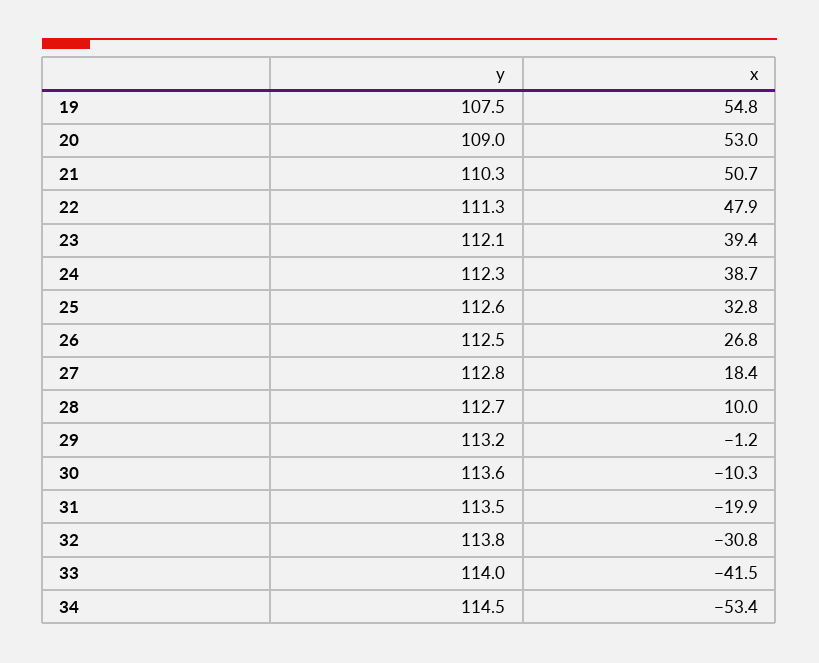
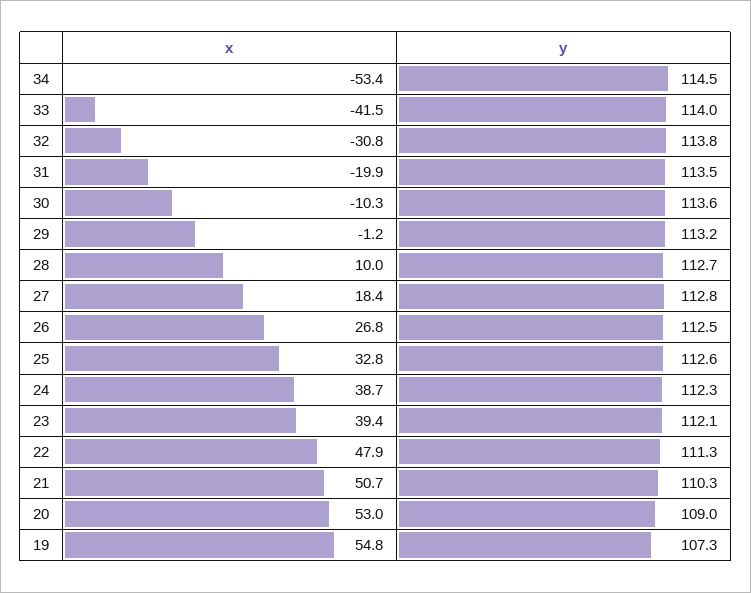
y, 19: 107.5 -> 107.3

